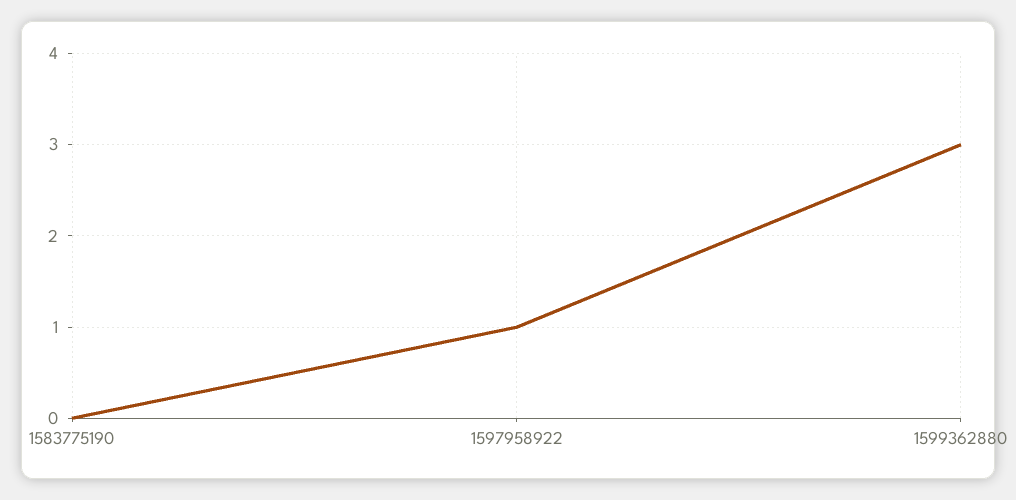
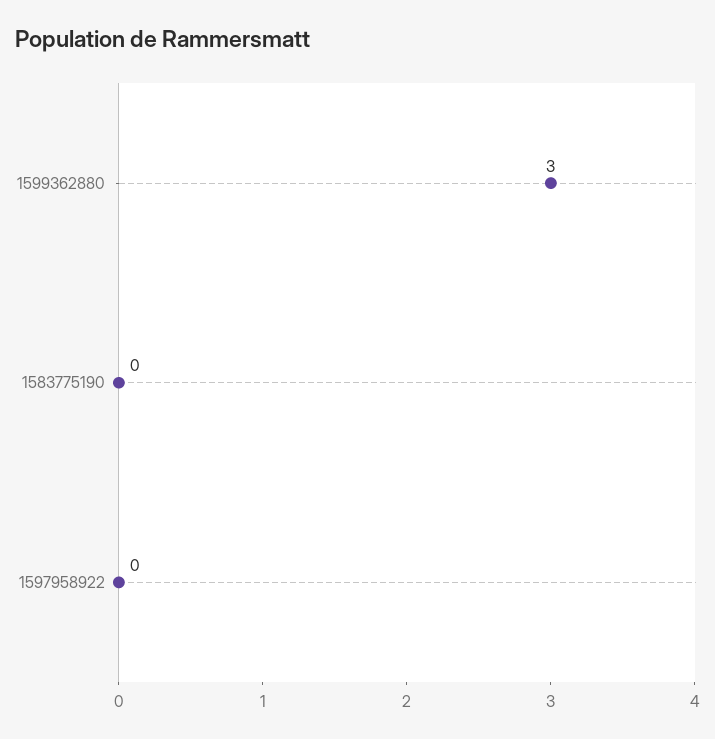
1597958922: 1 -> 0

